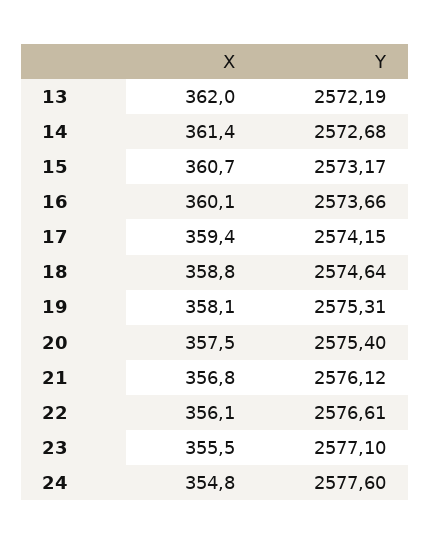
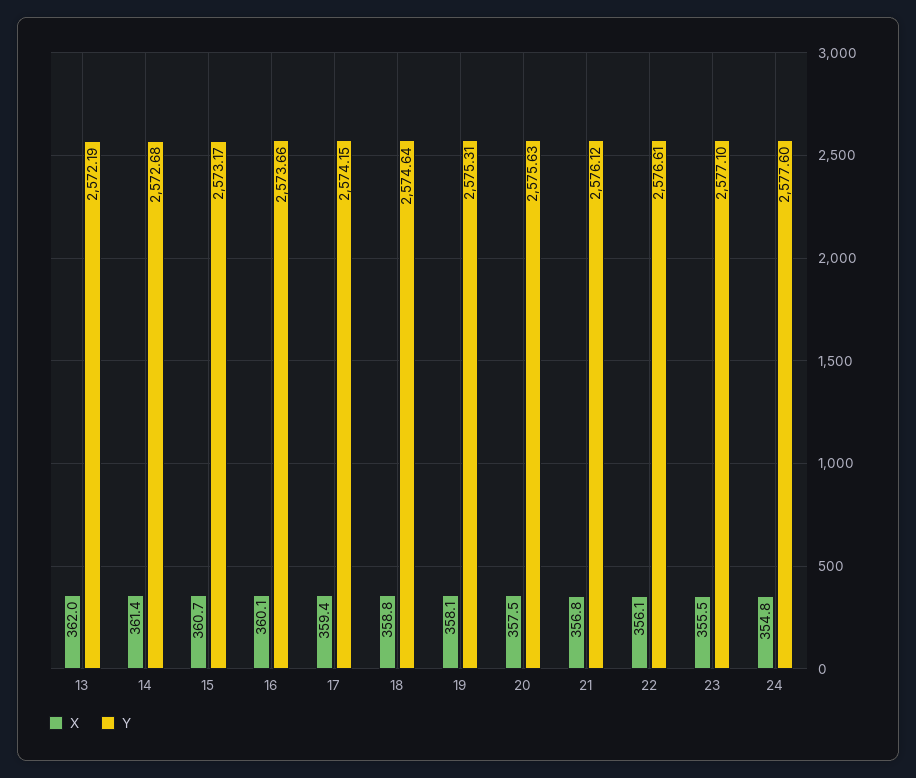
Y, 20: 2575.4 -> 2575.63

